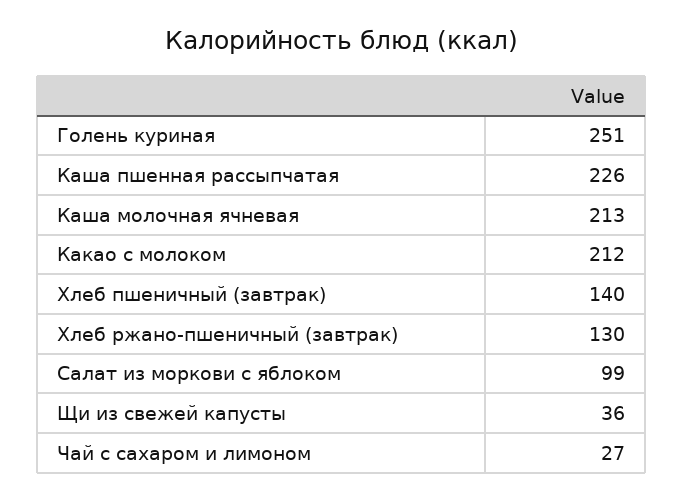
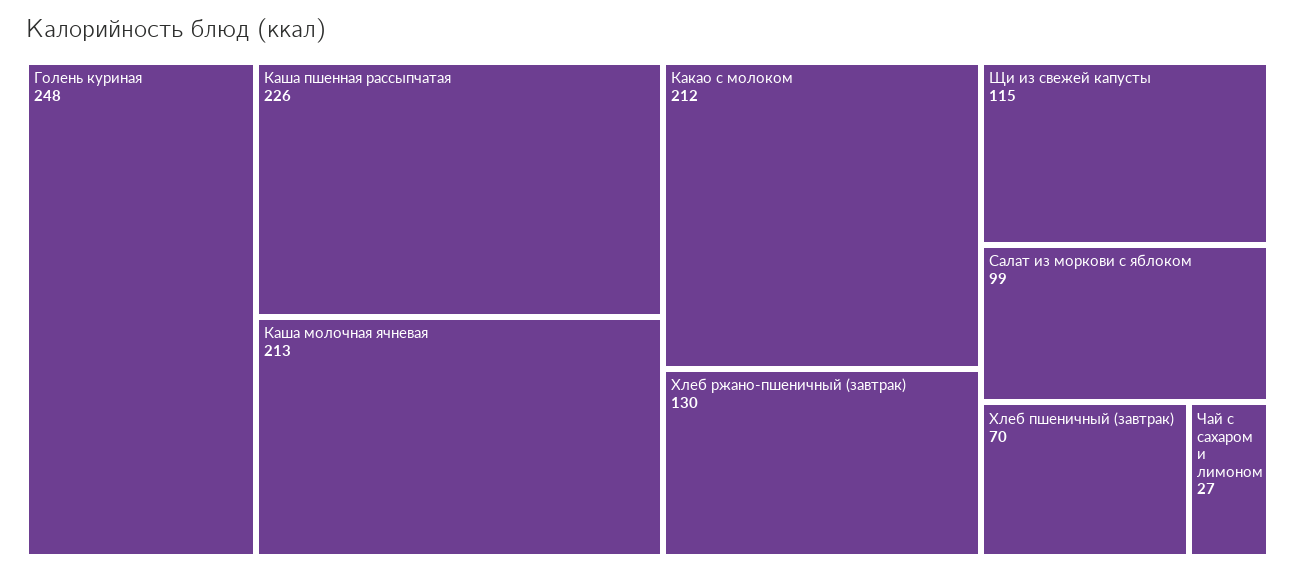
Голень куриная: 251 -> 248
Хлеб пшеничный (завтрак): 140 -> 70
Щи из свежей капусты: 36 -> 115

